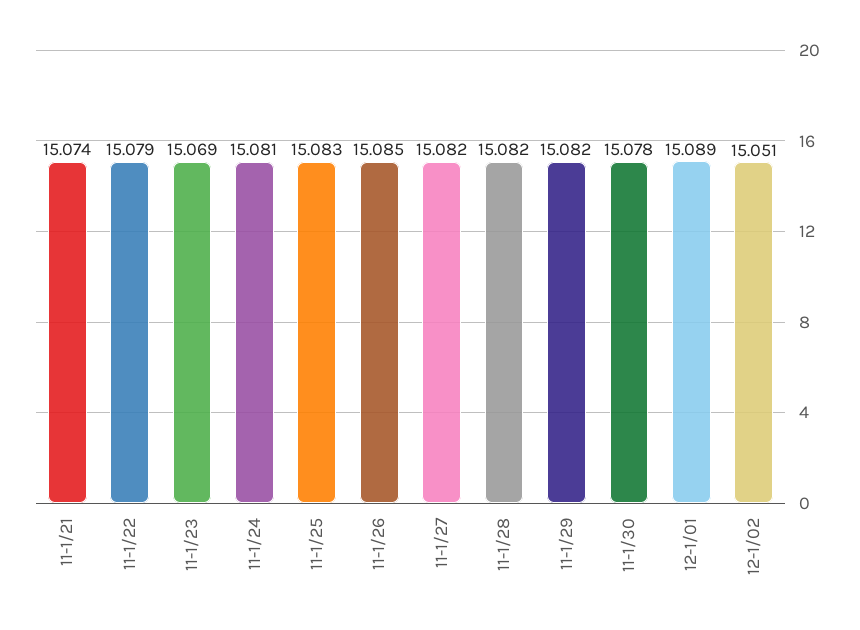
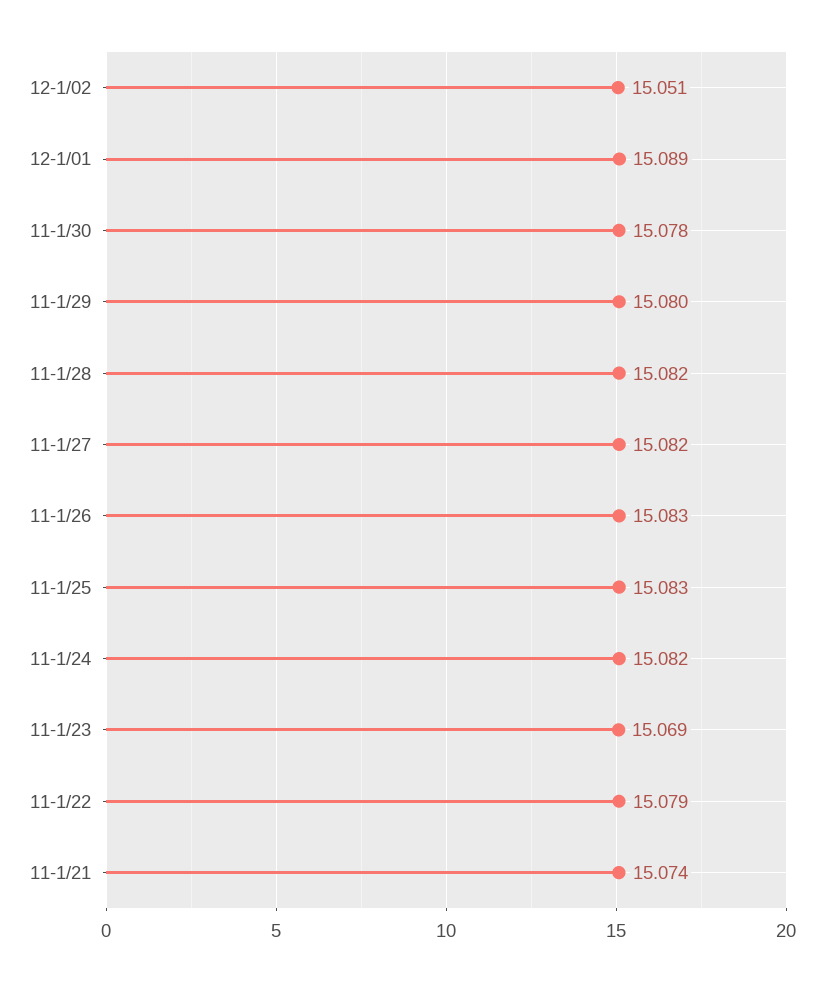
11-1/24: 15.081 -> 15.082
11-1/26: 15.085 -> 15.083
11-1/29: 15.082 -> 15.08

